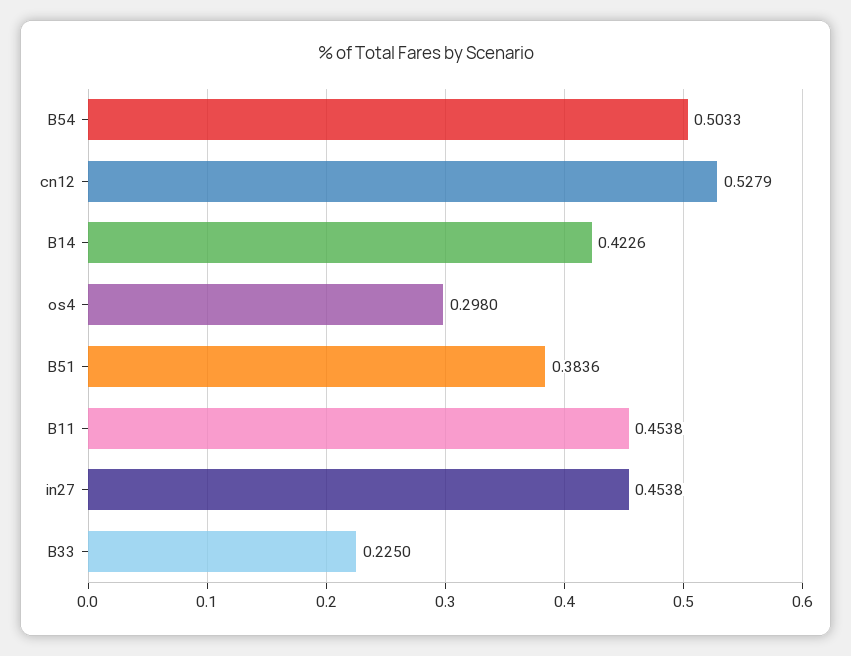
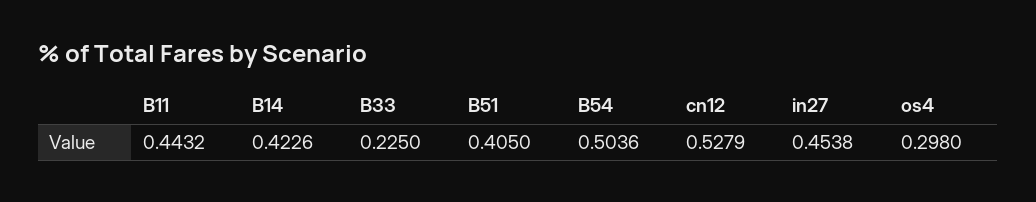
B54: 0.5033 -> 0.5036
B51: 0.3836 -> 0.405
B11: 0.4538 -> 0.4432

